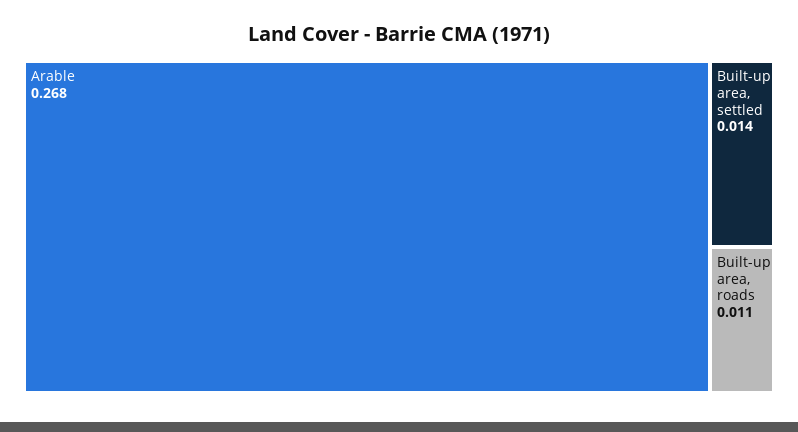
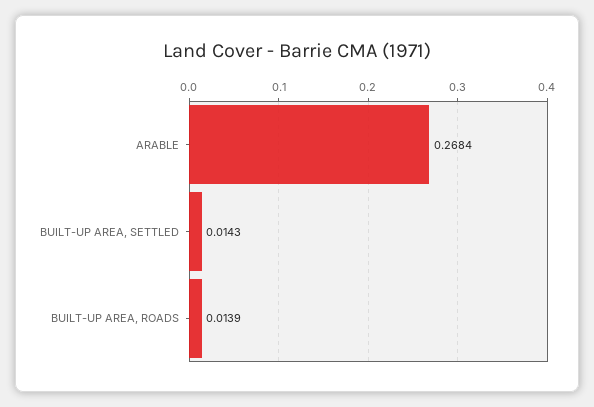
Built-up area, roads: 0.011 -> 0.0139

